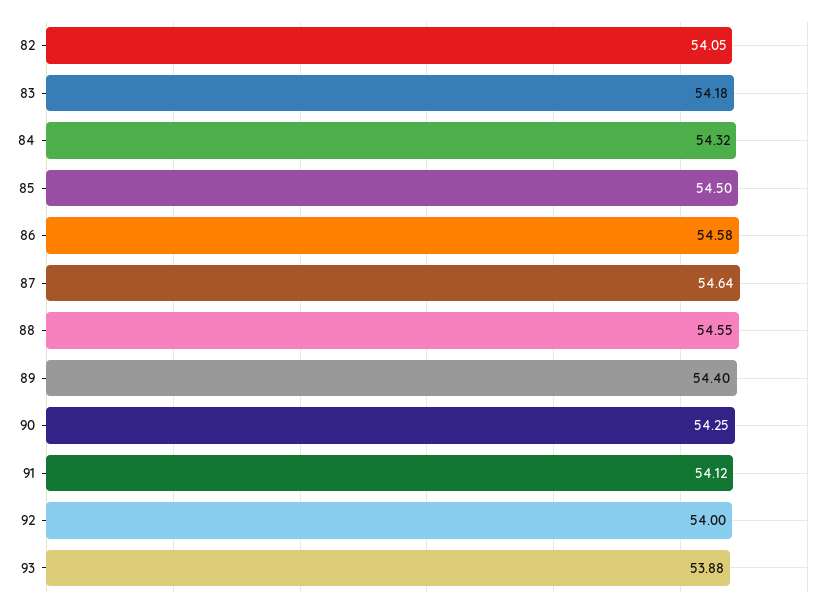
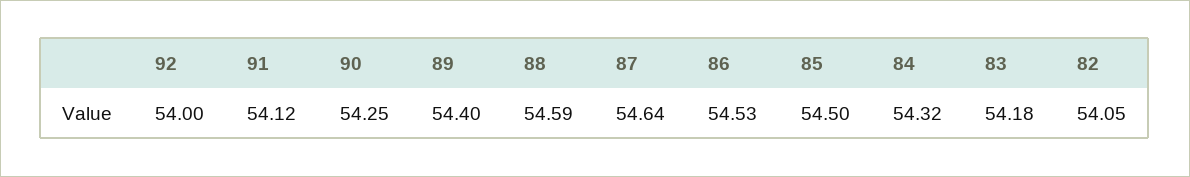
86: 54.58 -> 54.53
88: 54.55 -> 54.59
93: 53.88 -> none

